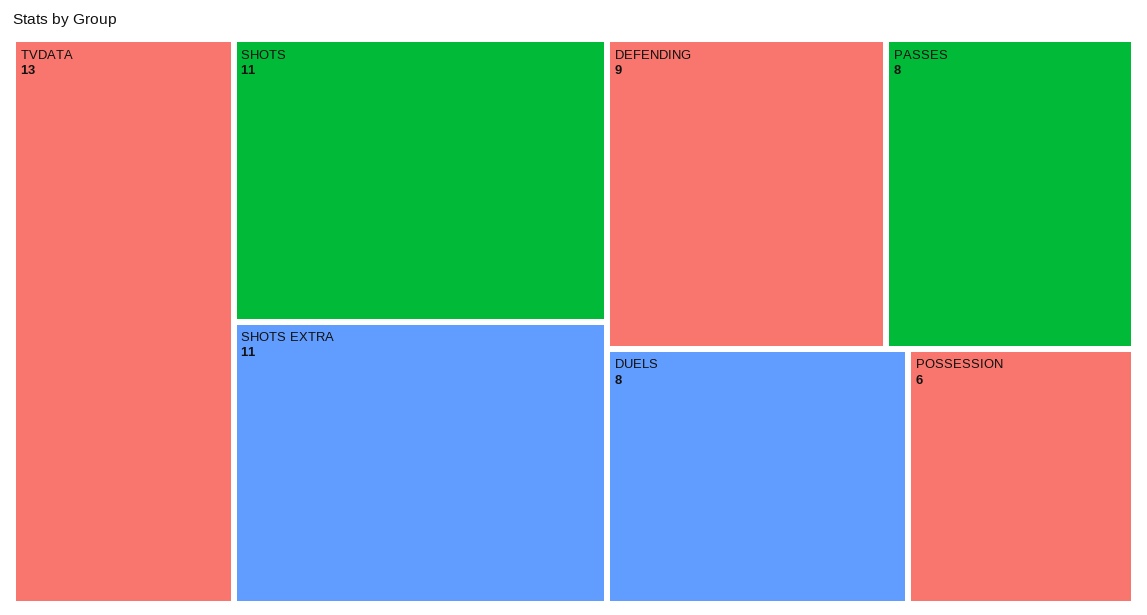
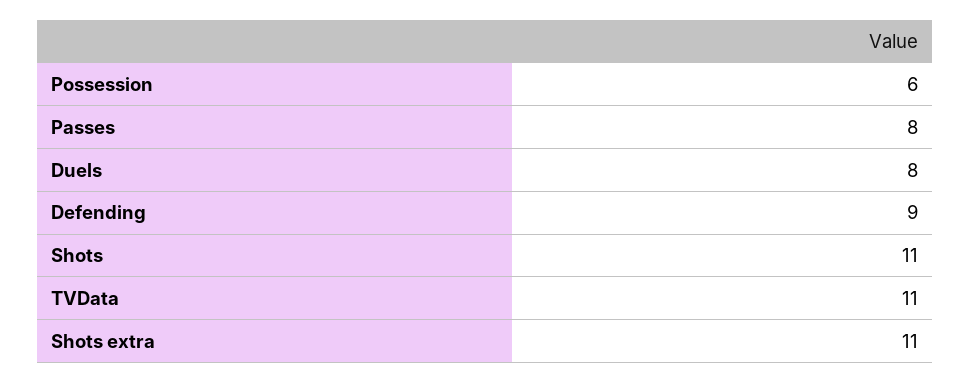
TVDATA: 13 -> 11

